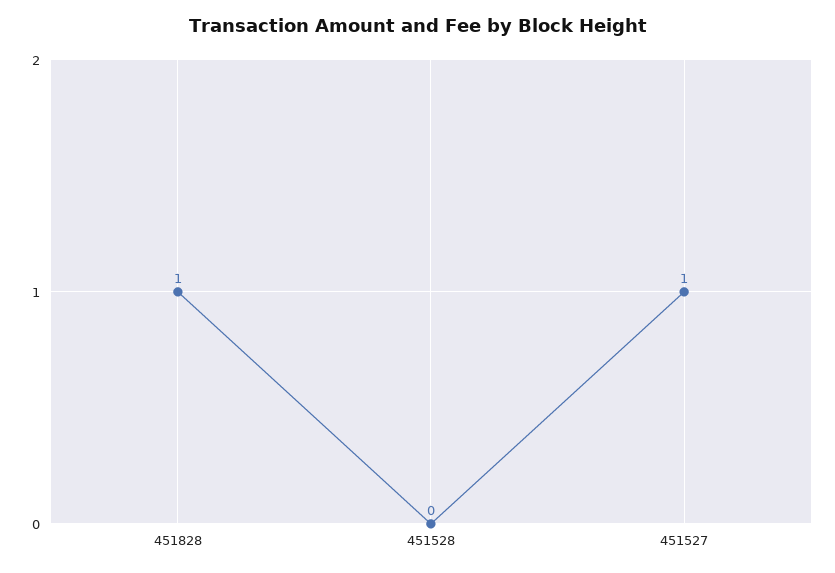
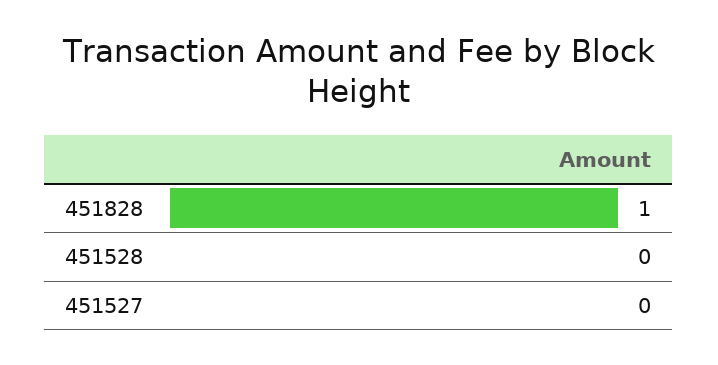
451527: 1 -> 0

